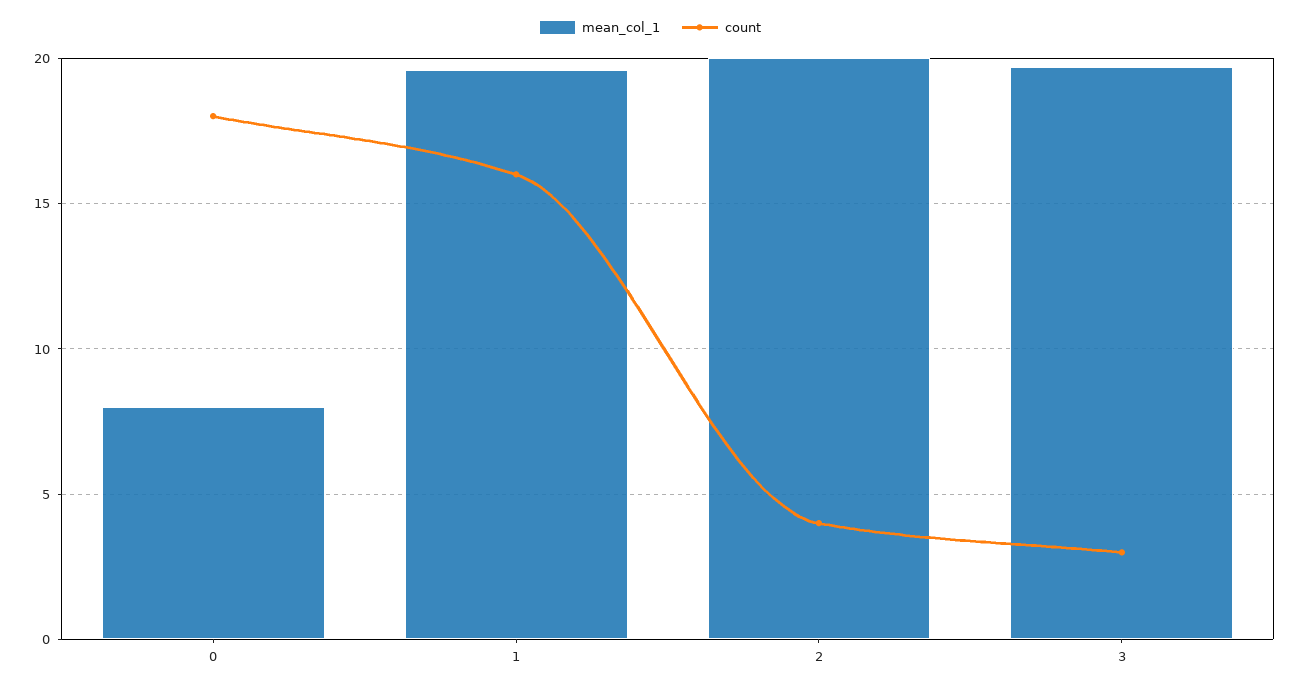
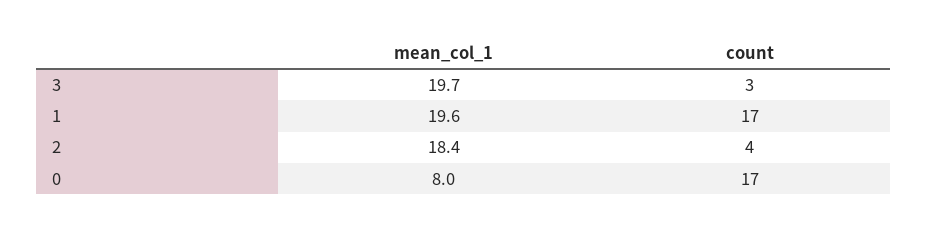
count, 0: 18 -> 17
count, 1: 16 -> 17
mean_col_1, 2: 20 -> 18.4

